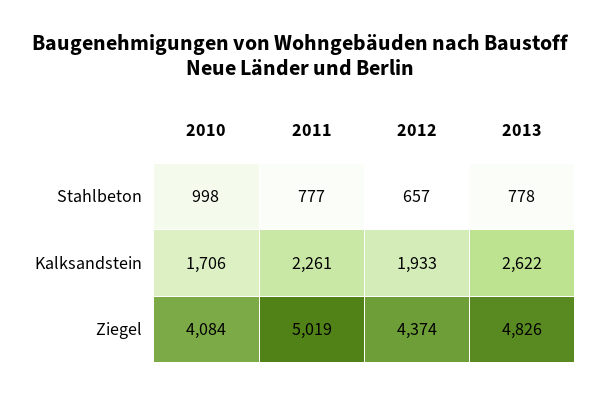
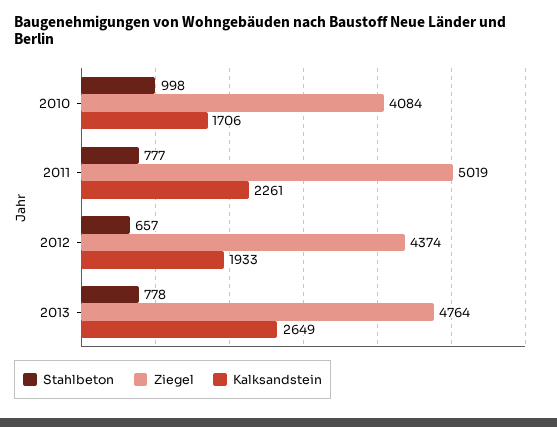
Kalksandstein, 2013: 2622 -> 2649
Ziegel, 2013: 4826 -> 4764

